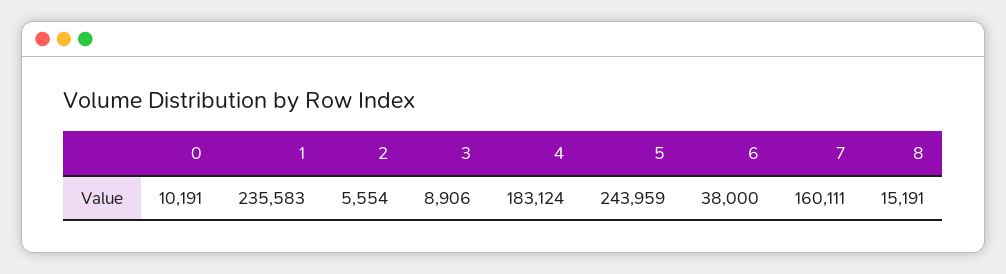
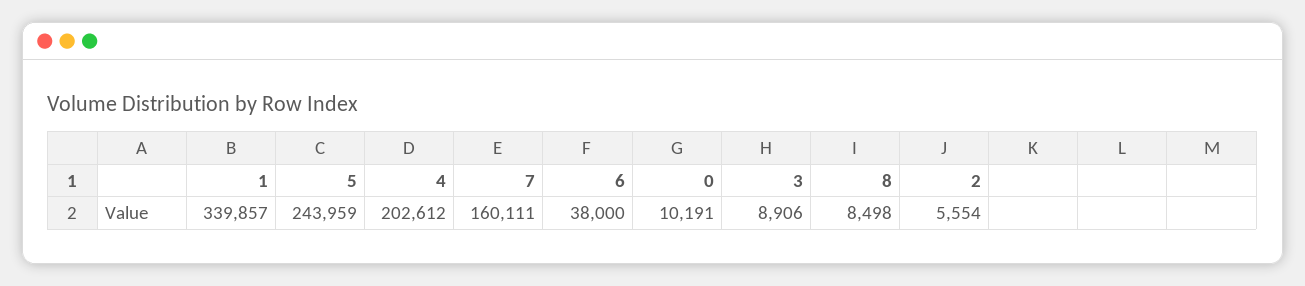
1: 235583 -> 339857
4: 183124 -> 202612
8: 15191 -> 8498

